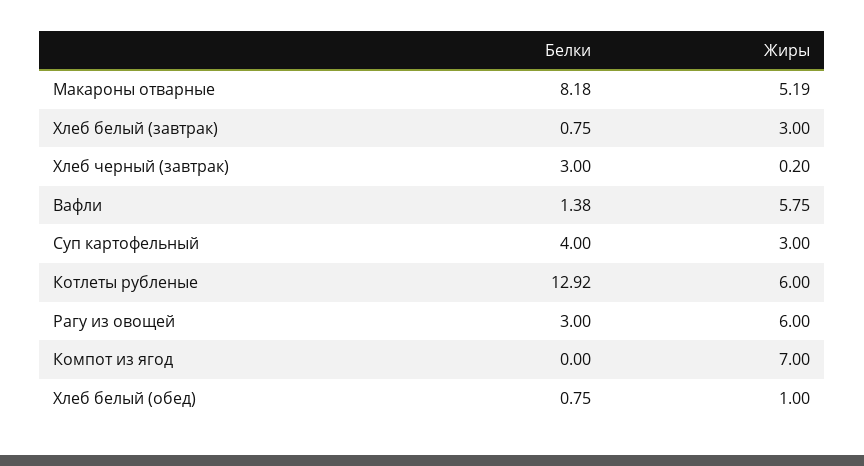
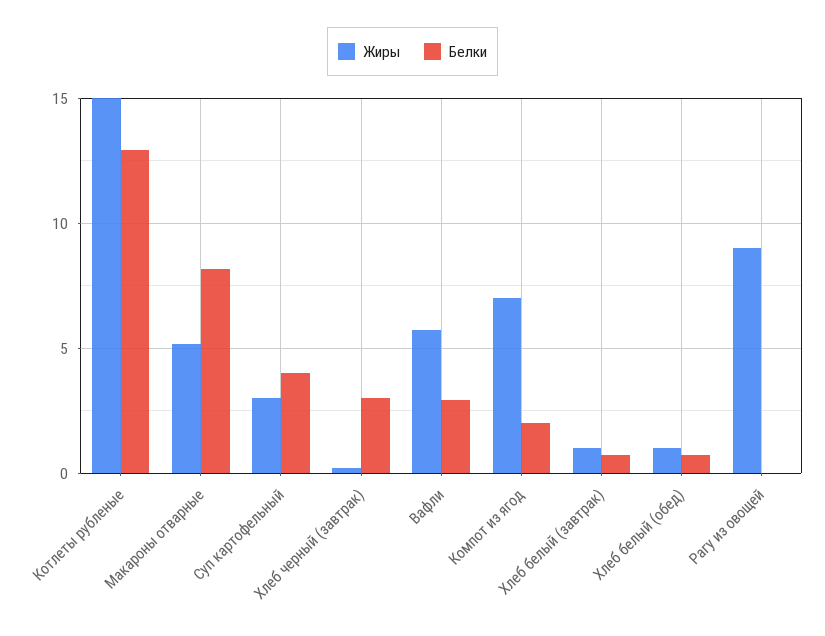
Жиры, Хлеб белый (завтрак): 3 -> 1
Белки, Вафли: 1.38 -> 3
Жиры, Котлеты рубленые: 6 -> 15
Белки, Рагу из овощей: 3 -> 0
Жиры, Рагу из овощей: 6 -> 9
Белки, Компот из ягод: 0 -> 2

